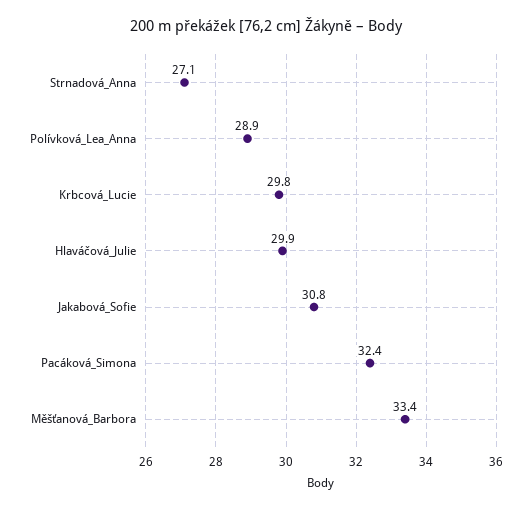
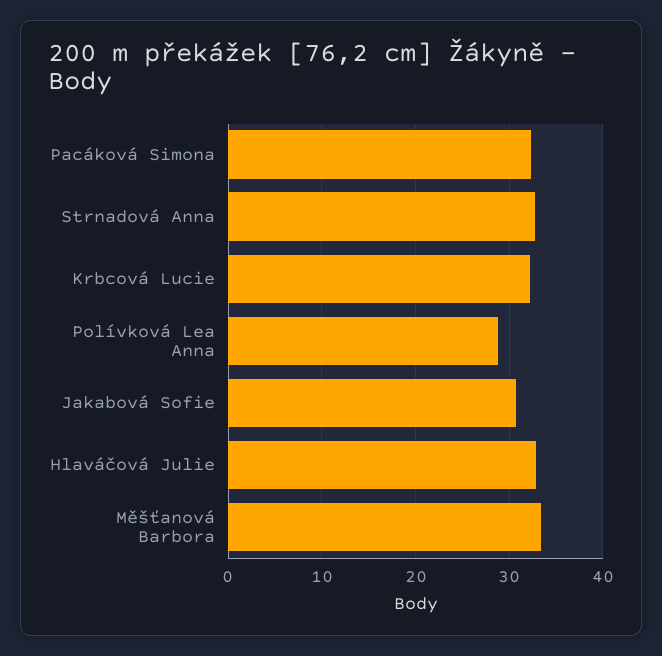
Strnadová_Anna: 27.1 -> 33
Krbcová_Lucie: 29.8 -> 32
Hlaváčová_Julie: 29.9 -> 33

